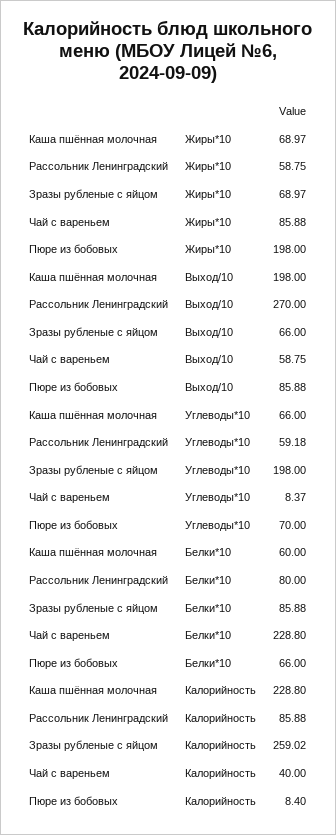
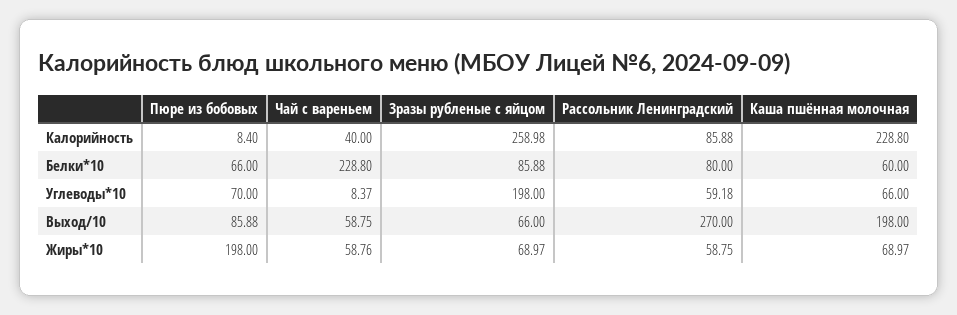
Чай с вареньем, Жиры*10: 85.88 -> 58.76
Зразы рубленые с яйцом, Калорийность: 259.02 -> 258.98

